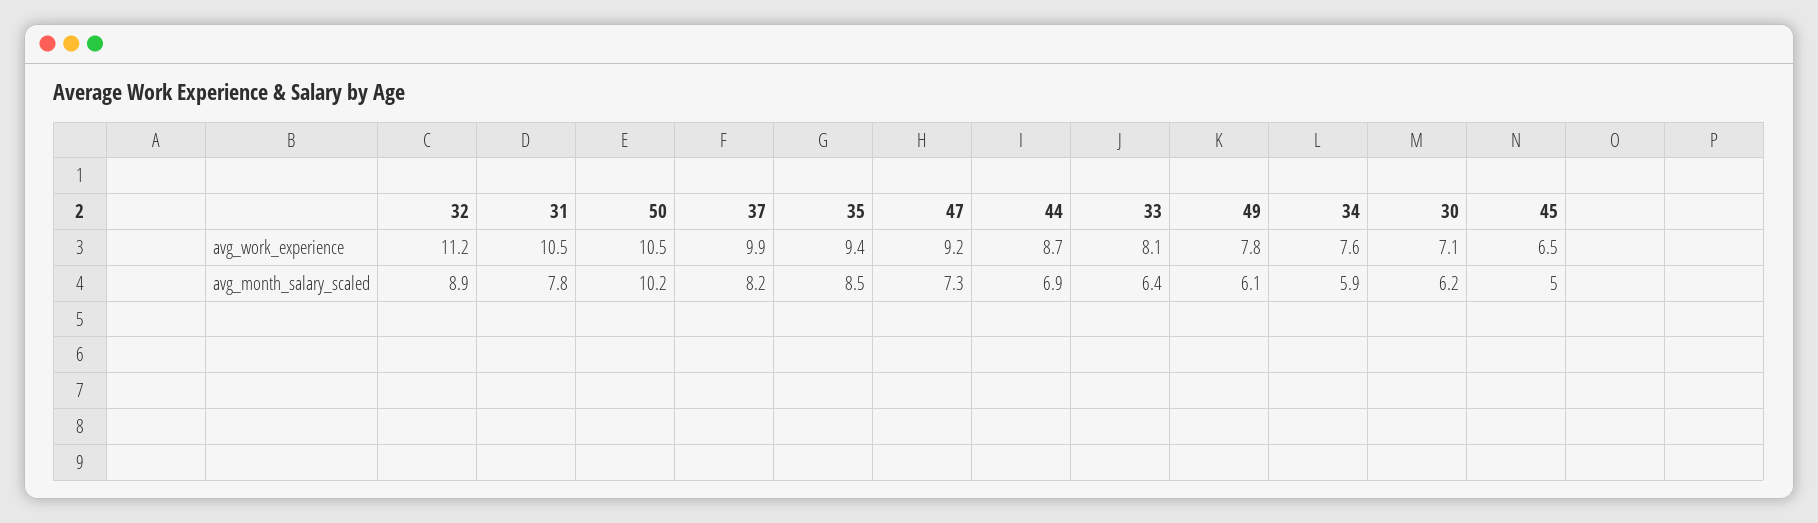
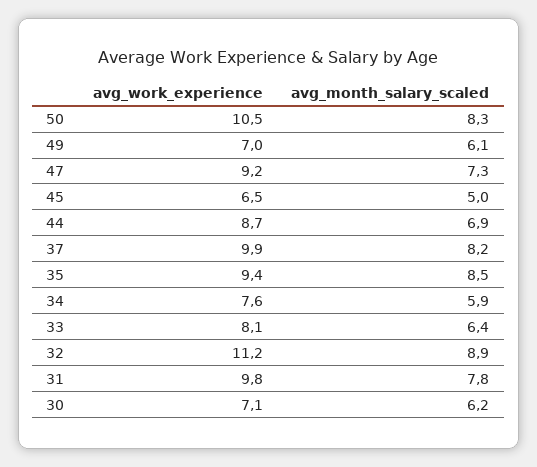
31, avg_work_experience: 10.5 -> 9.8
49, avg_work_experience: 7.8 -> 7
50, avg_month_salary_scaled: 10.2 -> 8.3

